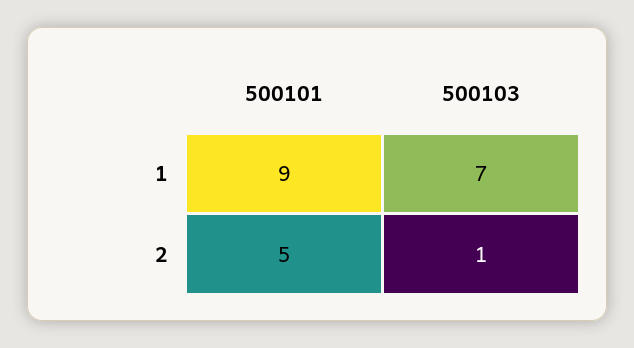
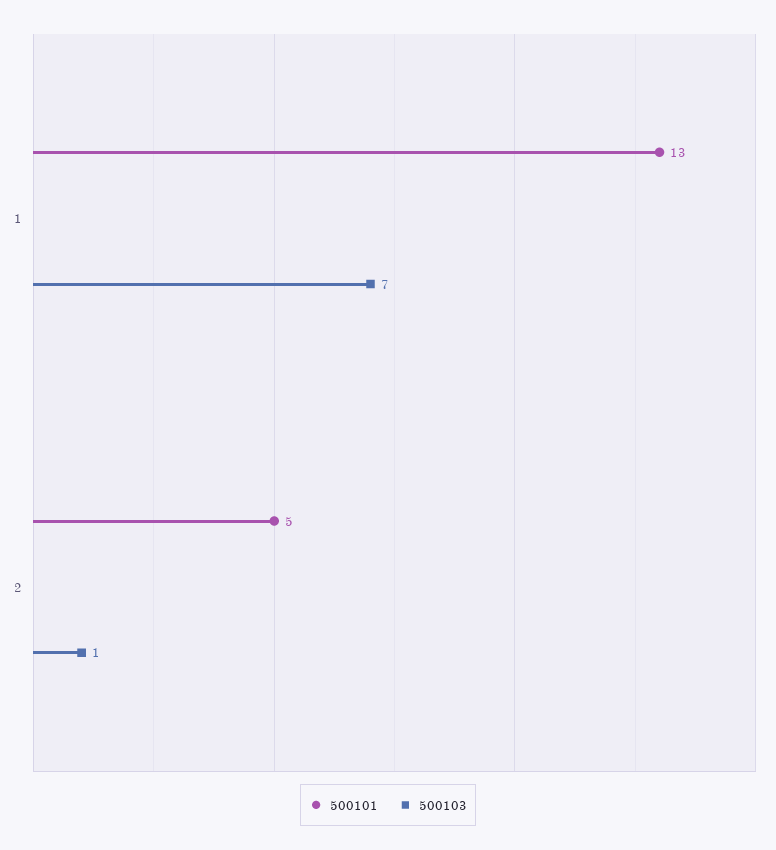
500101, 1: 9 -> 13

